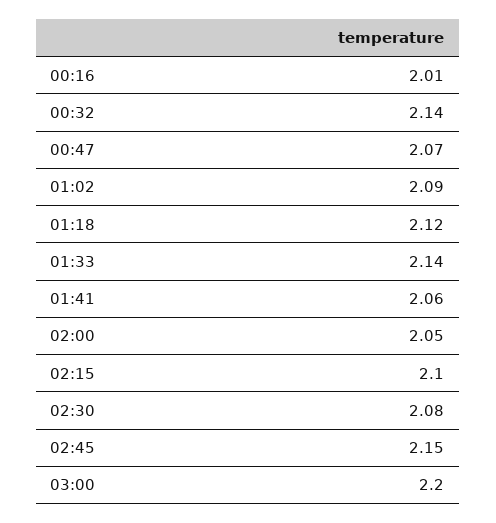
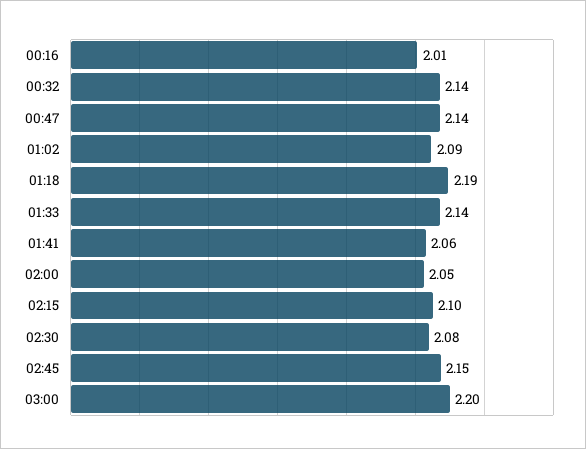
00:47: 2.07 -> 2.14
01:18: 2.12 -> 2.19

